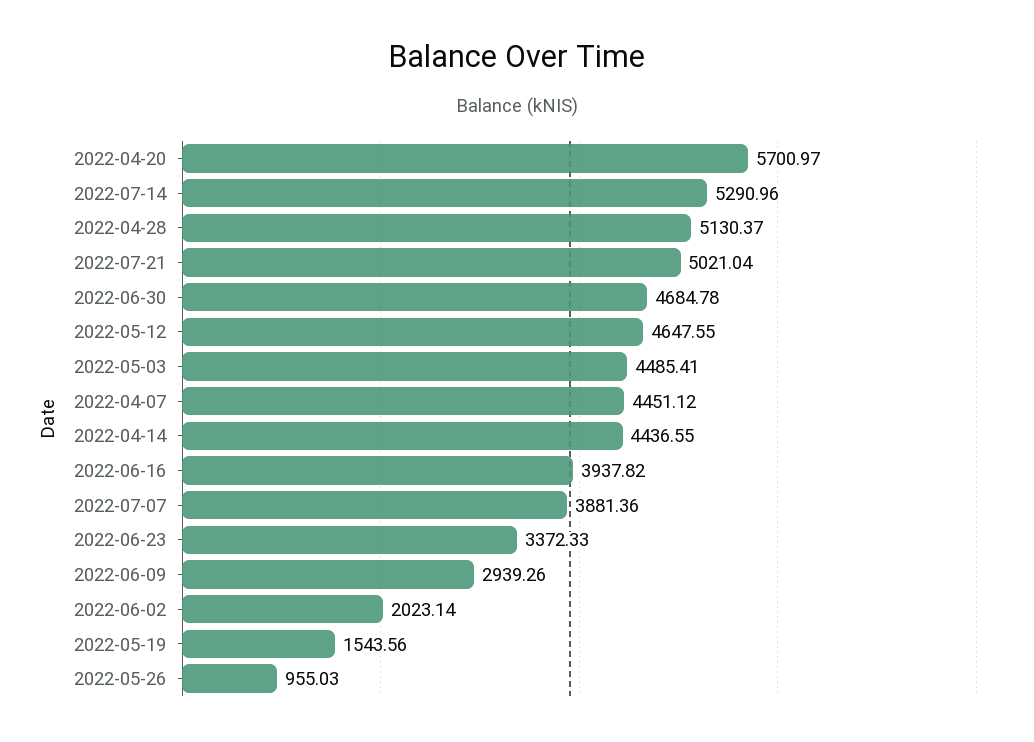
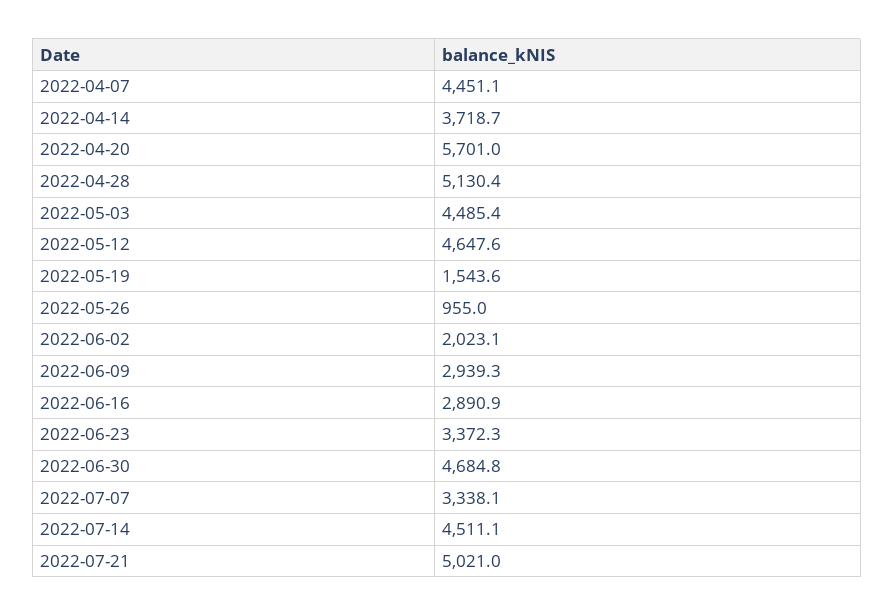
2022-07-14: 5290.96 -> 4511.1
2022-04-14: 4436.55 -> 3718.7
2022-06-16: 3937.82 -> 2890.9
2022-07-07: 3881.36 -> 3338.1

